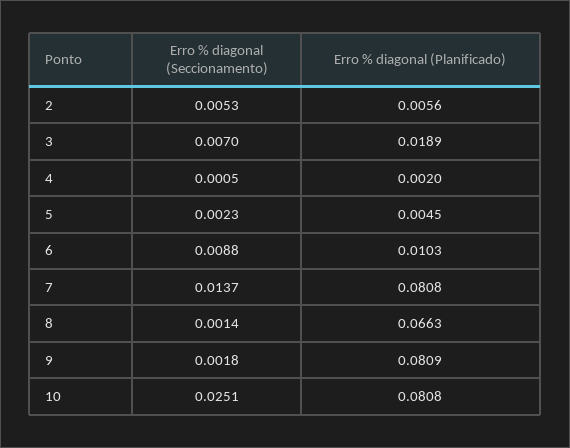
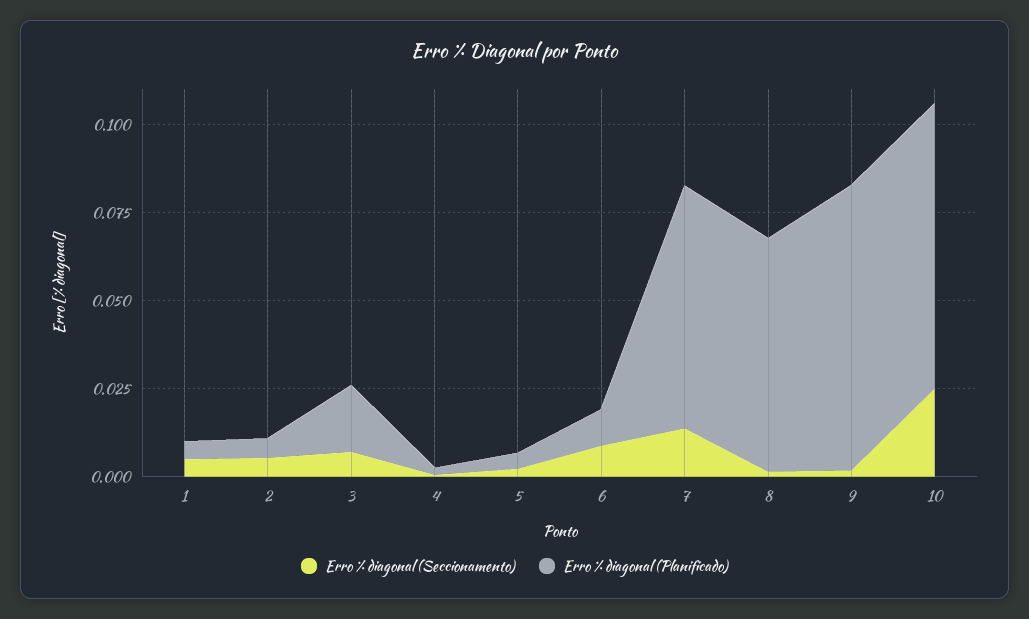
Erro % diagonal (Planificado), 7: 0.0808 -> 0.07
Erro % diagonal (Seccionamento), 1: none -> 0.005
Erro % diagonal (Planificado), 1: none -> 0.005

